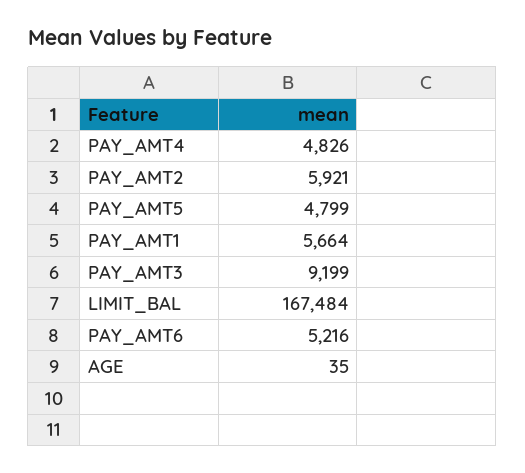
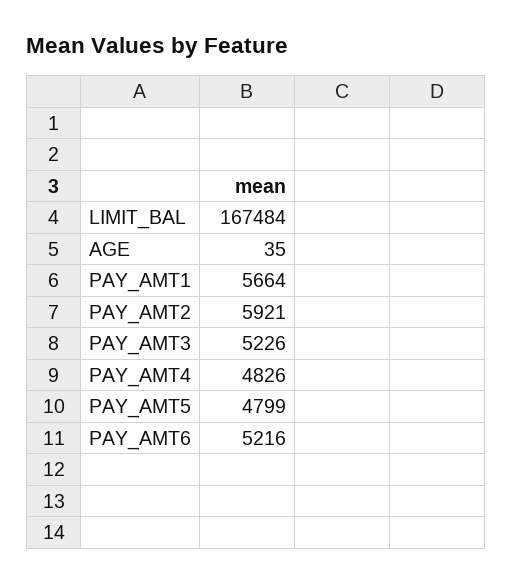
PAY_AMT3: 9199 -> 5226

